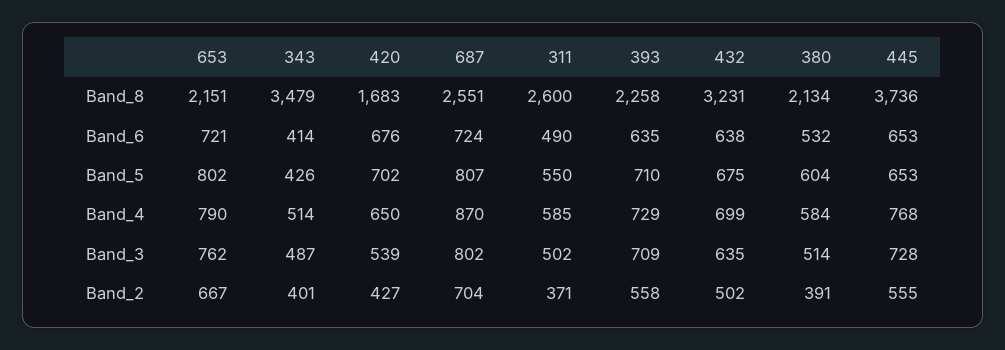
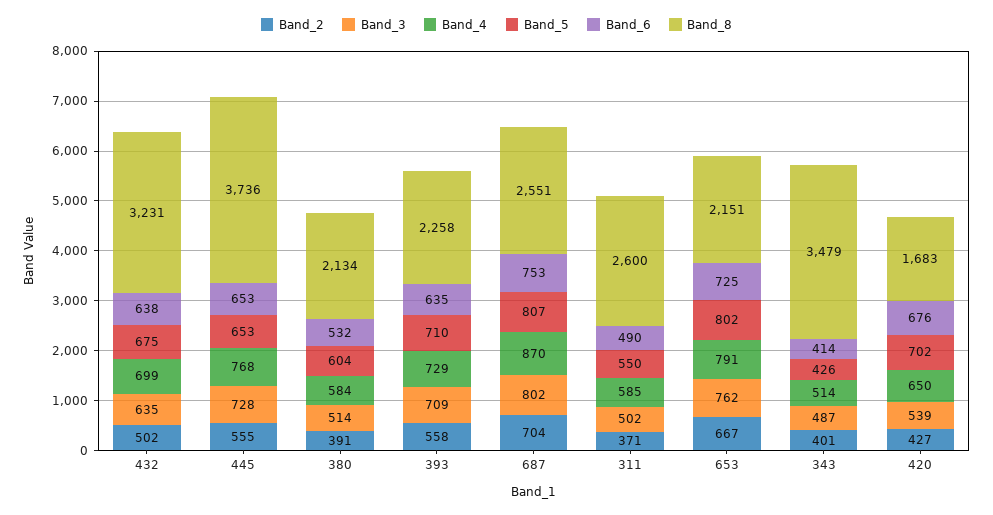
Band_6, 653: 721 -> 725
Band_6, 687: 724 -> 753
Band_4, 653: 790 -> 791

